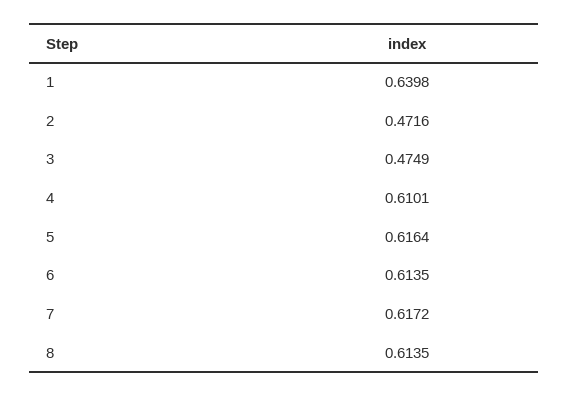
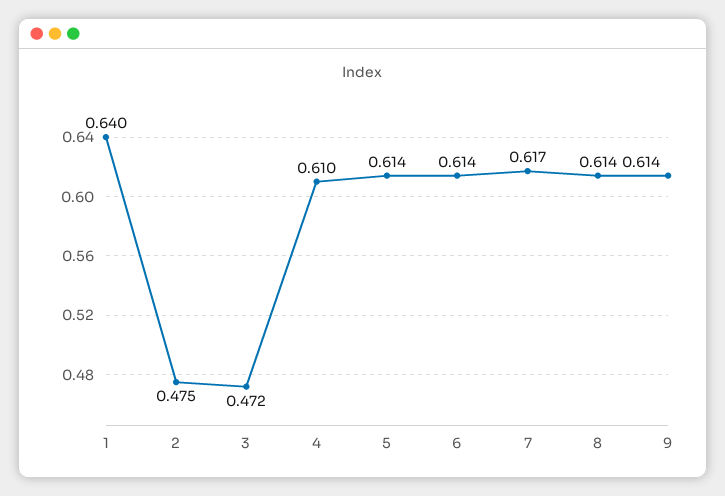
2: 0.4716 -> 0.475
3: 0.4749 -> 0.472
5: 0.6164 -> 0.614
9: none -> 0.614

